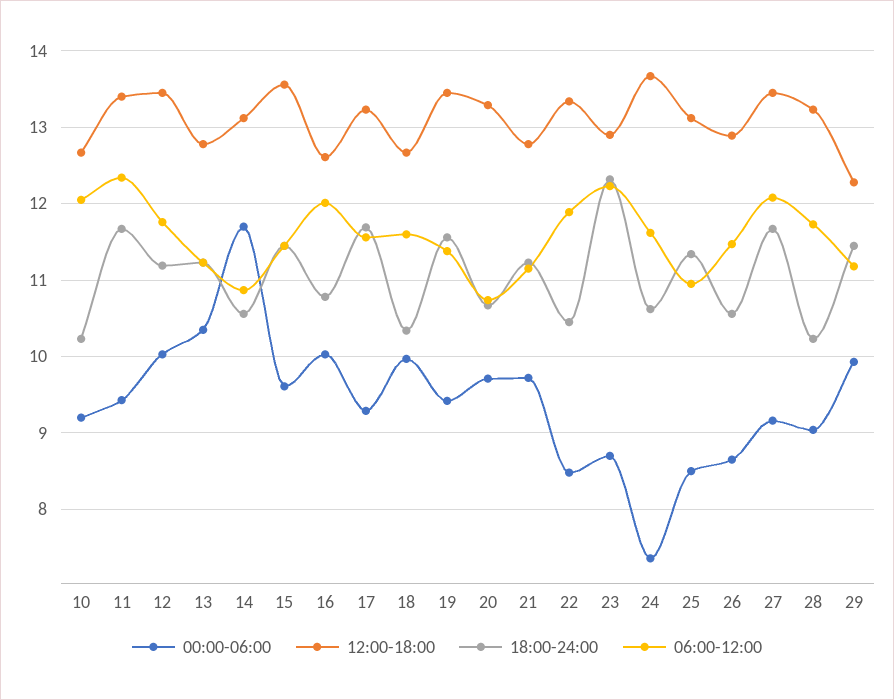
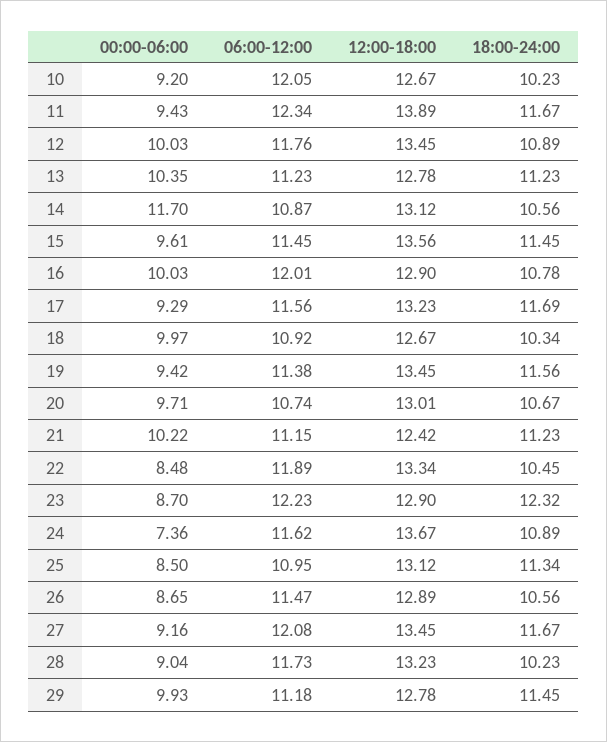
12:00-18:00, 11: 13.4 -> 13.89
18:00-24:00, 12: 11.2 -> 10.89
12:00-18:00, 16: 12.6 -> 12.9
06:00-12:00, 18: 11.6 -> 10.92
12:00-18:00, 20: 13.3 -> 13.01
00:00-06:00, 21: 9.7 -> 10.22
12:00-18:00, 21: 12.8 -> 12.42
18:00-24:00, 24: 10.6 -> 10.89
12:00-18:00, 29: 12.3 -> 12.78

